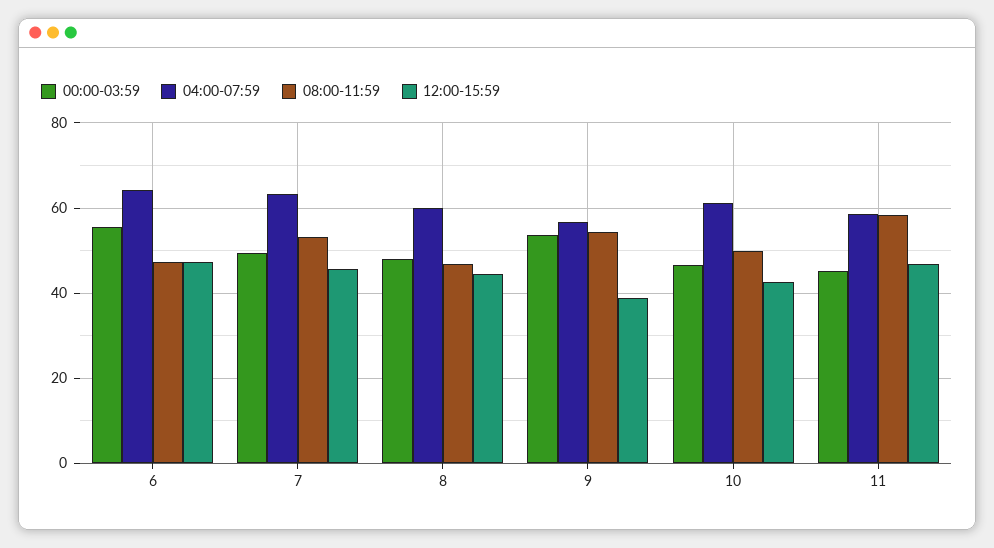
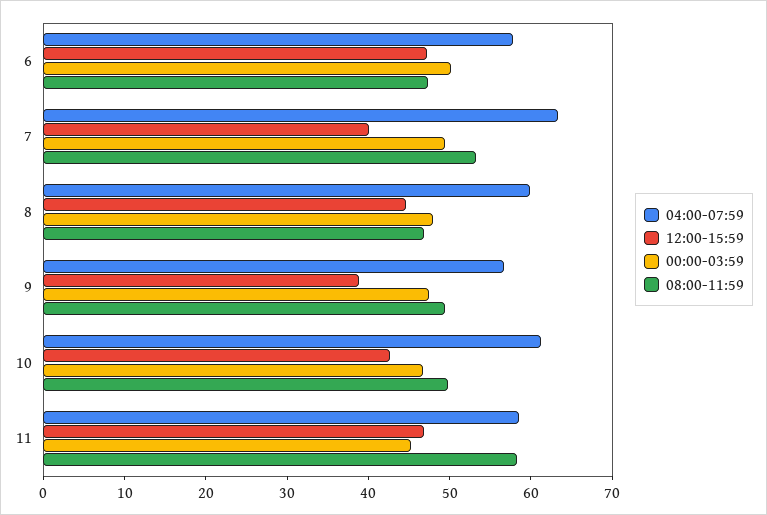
00:00-03:59, 6: 56 -> 50
04:00-07:59, 6: 64 -> 58
12:00-15:59, 7: 46 -> 40
00:00-03:59, 9: 54 -> 48
08:00-11:59, 9: 54 -> 50

